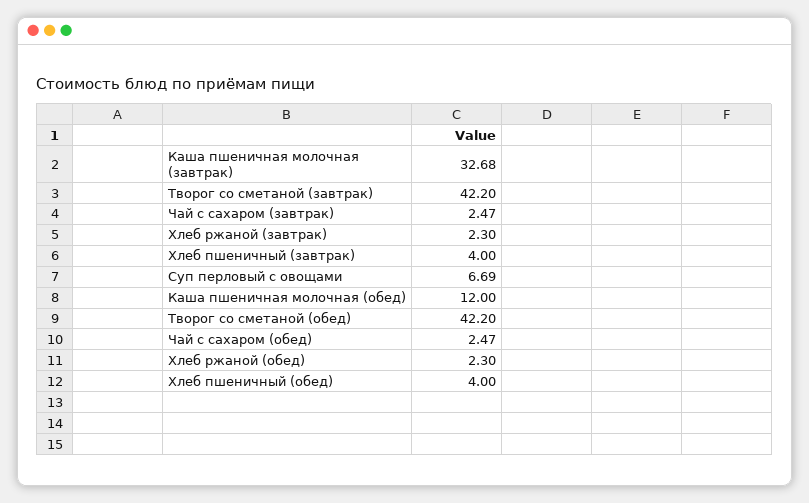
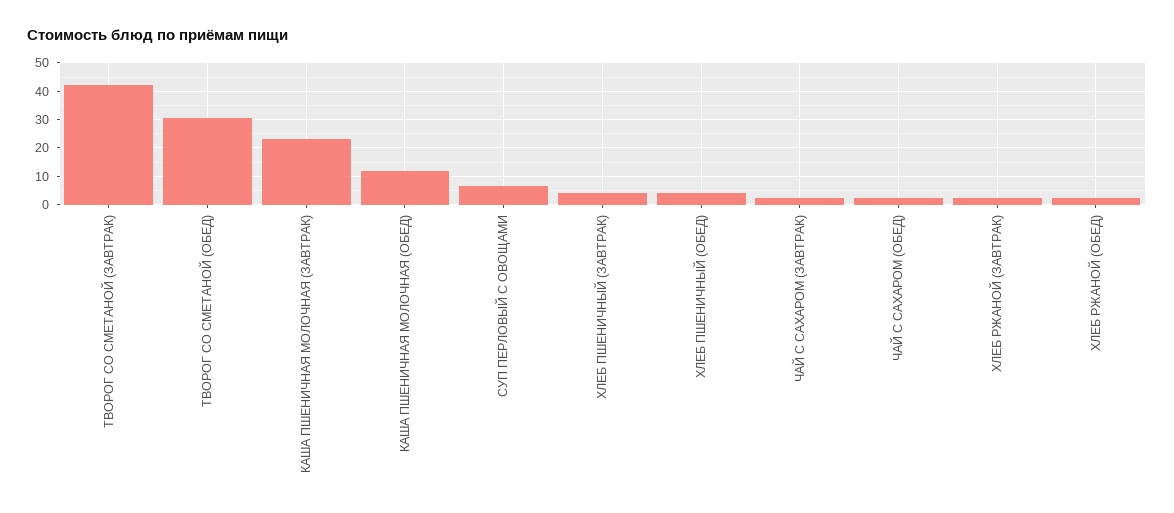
Каша пшеничная молочная (завтрак): 32.68 -> 22.5
Творог со сметаной (обед): 42.2 -> 30

